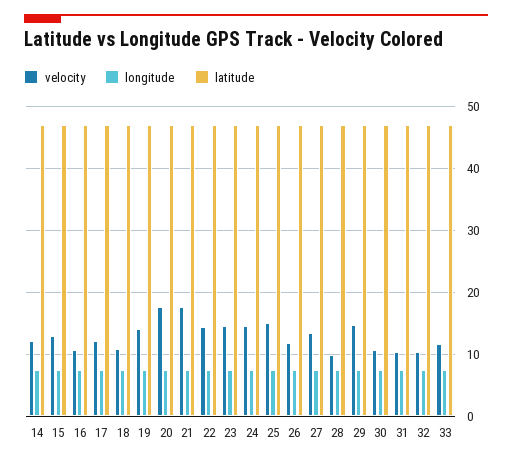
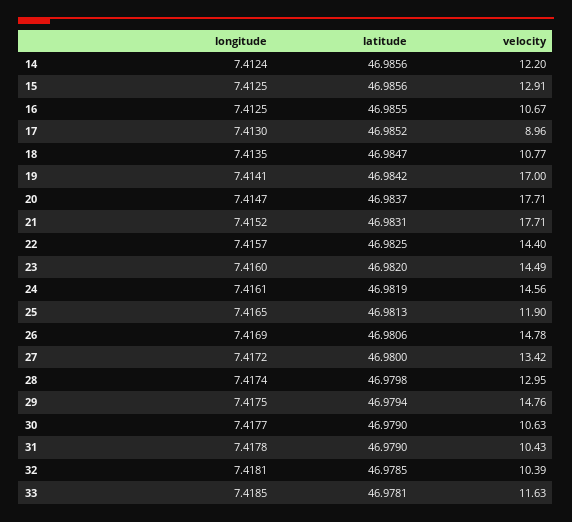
velocity, 17: 12 -> 8.96
velocity, 19: 14 -> 17
velocity, 25: 15 -> 11.9
velocity, 26: 12 -> 14.78
velocity, 28: 10 -> 12.95

